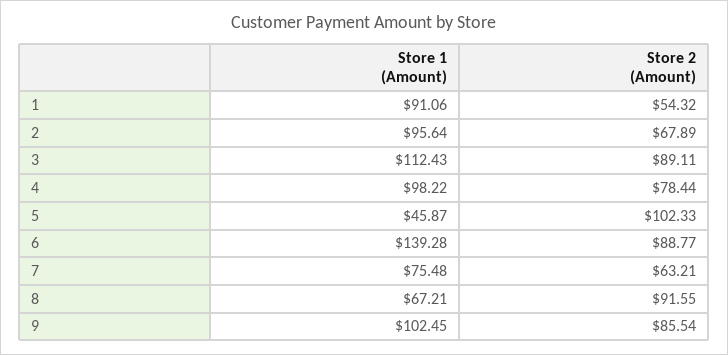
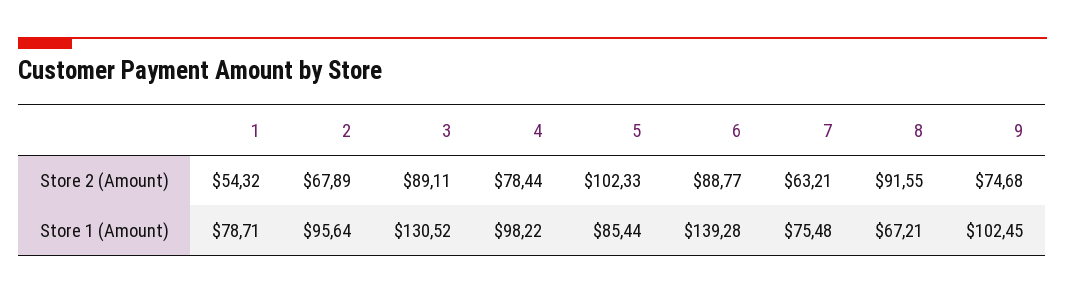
Store 1 (Amount), 1: 91.06 -> 78.71
Store 1 (Amount), 3: 112.43 -> 130.52
Store 1 (Amount), 5: 45.87 -> 85.44
Store 2 (Amount), 9: 85.54 -> 74.68

